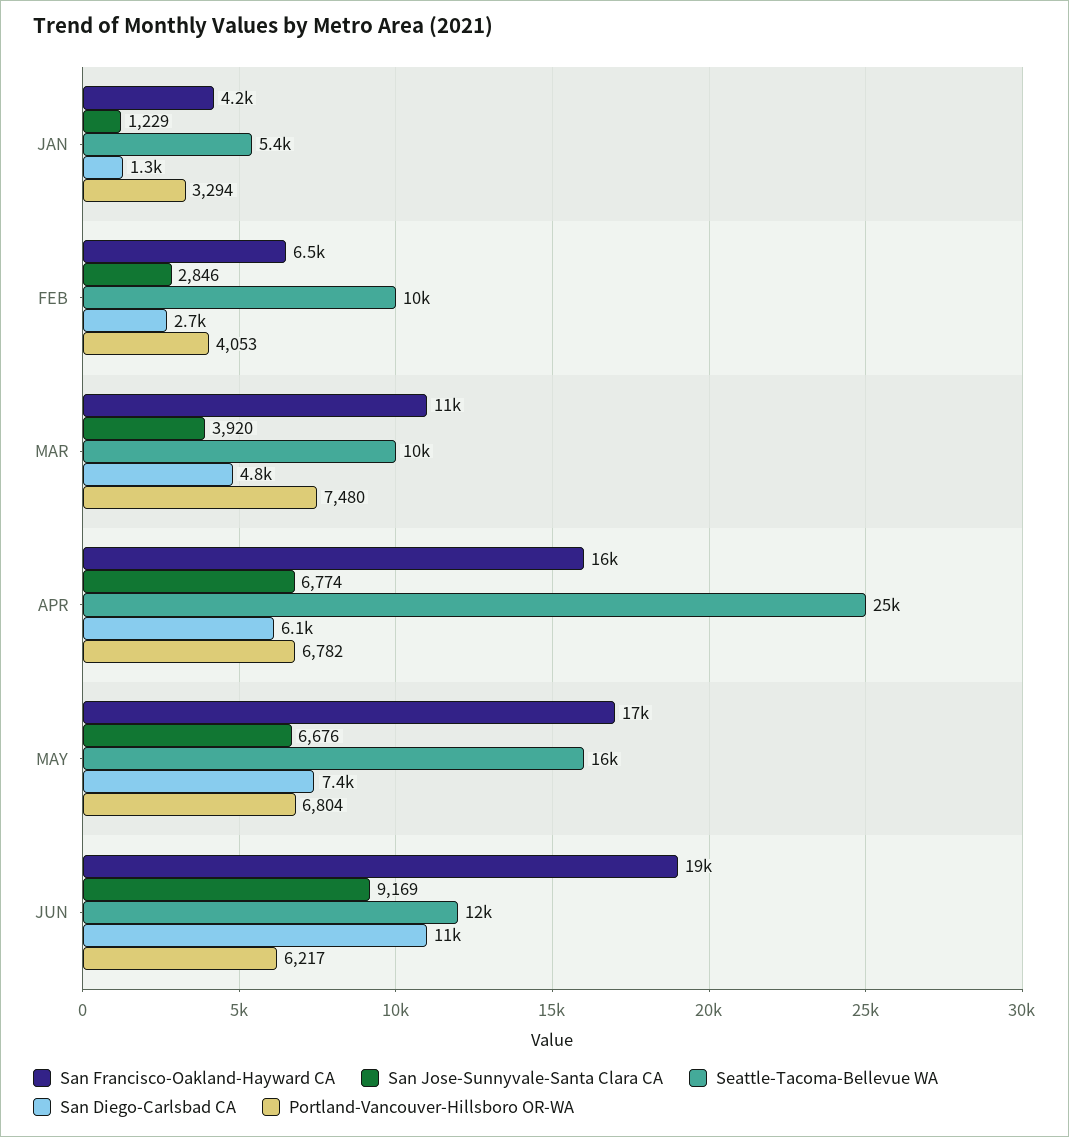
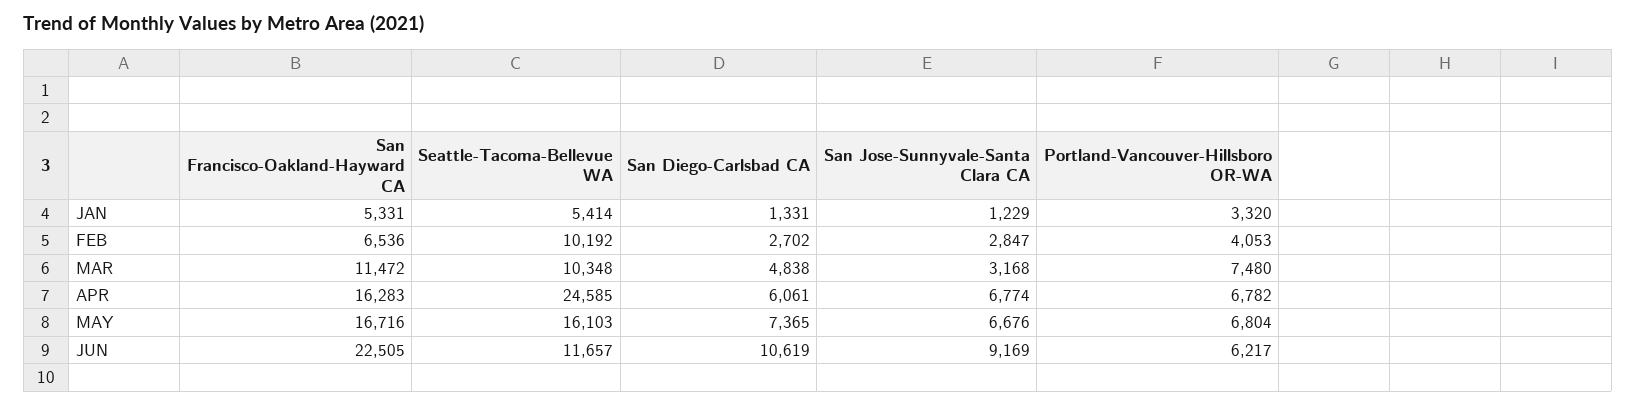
San Francisco-Oakland-Hayward CA, JAN: 4200 -> 5331
Portland-Vancouver-Hillsboro OR-WA, JAN: 3294 -> 3320
San Jose-Sunnyvale-Santa Clara CA, FEB: 2846 -> 2847
San Jose-Sunnyvale-Santa Clara CA, MAR: 3920 -> 3168
San Francisco-Oakland-Hayward CA, JUN: 19000 -> 22505

